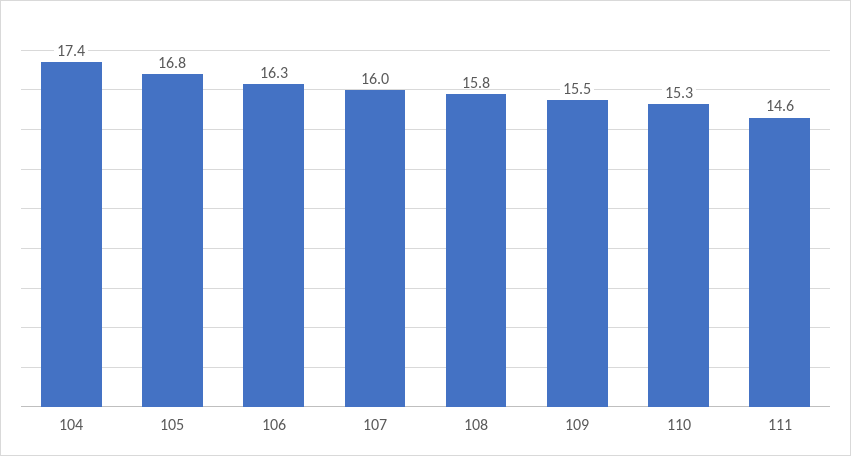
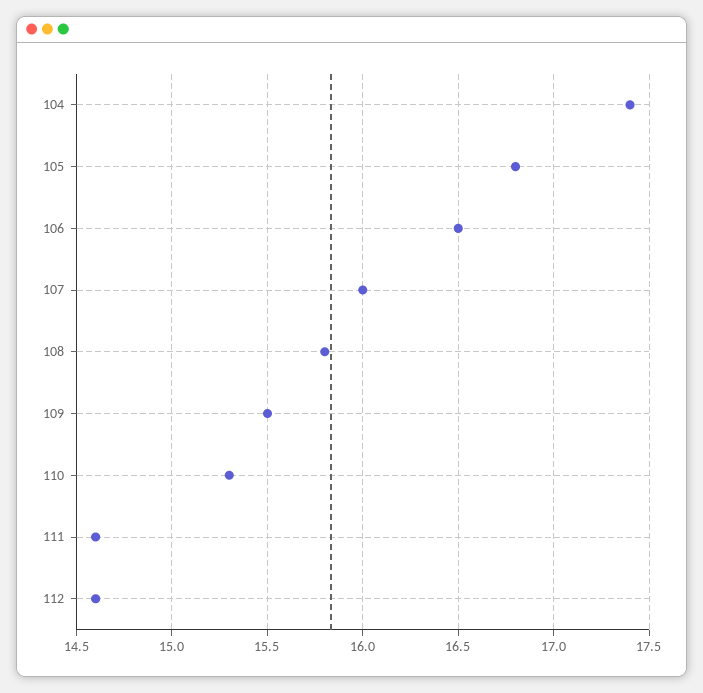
106: 16.3 -> 16.5
112: none -> 14.6

